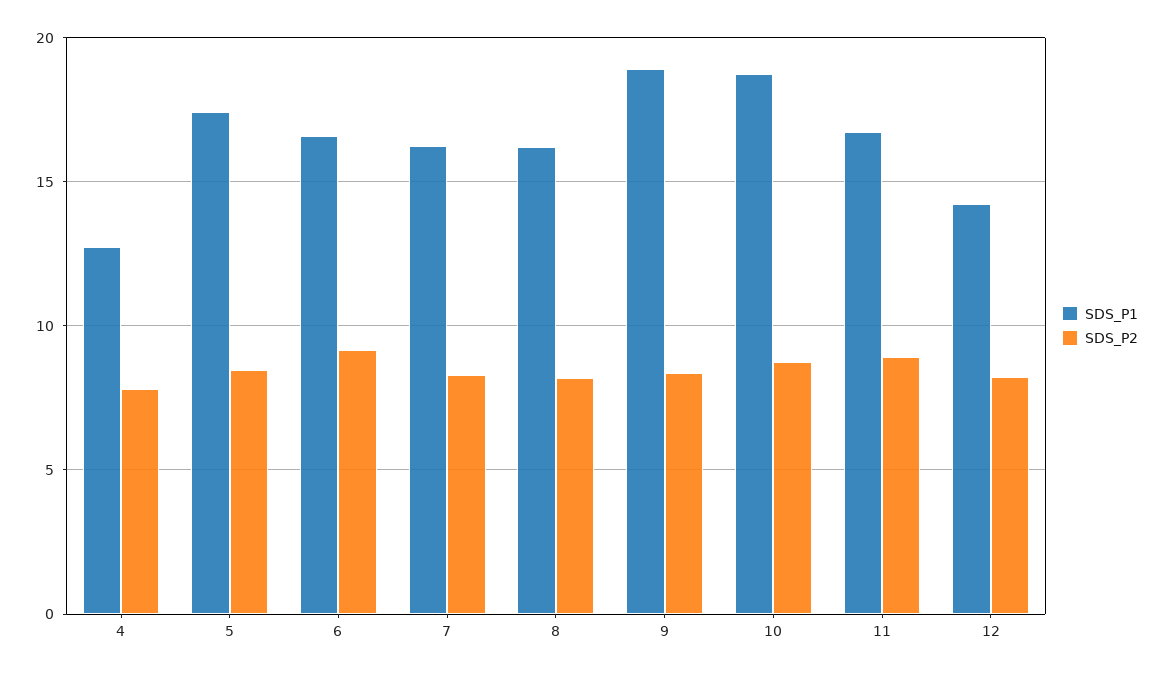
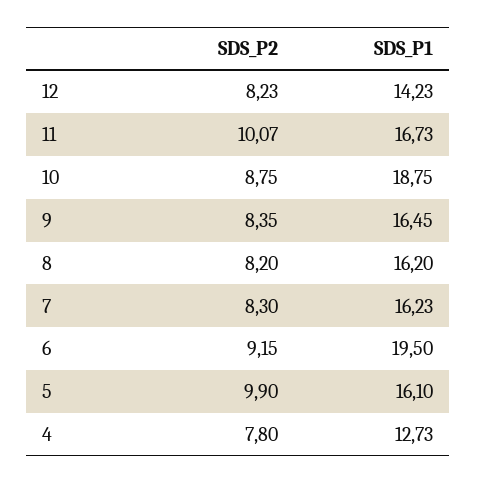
SDS_P1, 5: 17.5 -> 16.1
SDS_P2, 5: 8.5 -> 9.9
SDS_P1, 6: 16.5 -> 19.5
SDS_P1, 9: 19 -> 16.45
SDS_P2, 11: 9 -> 10.07

